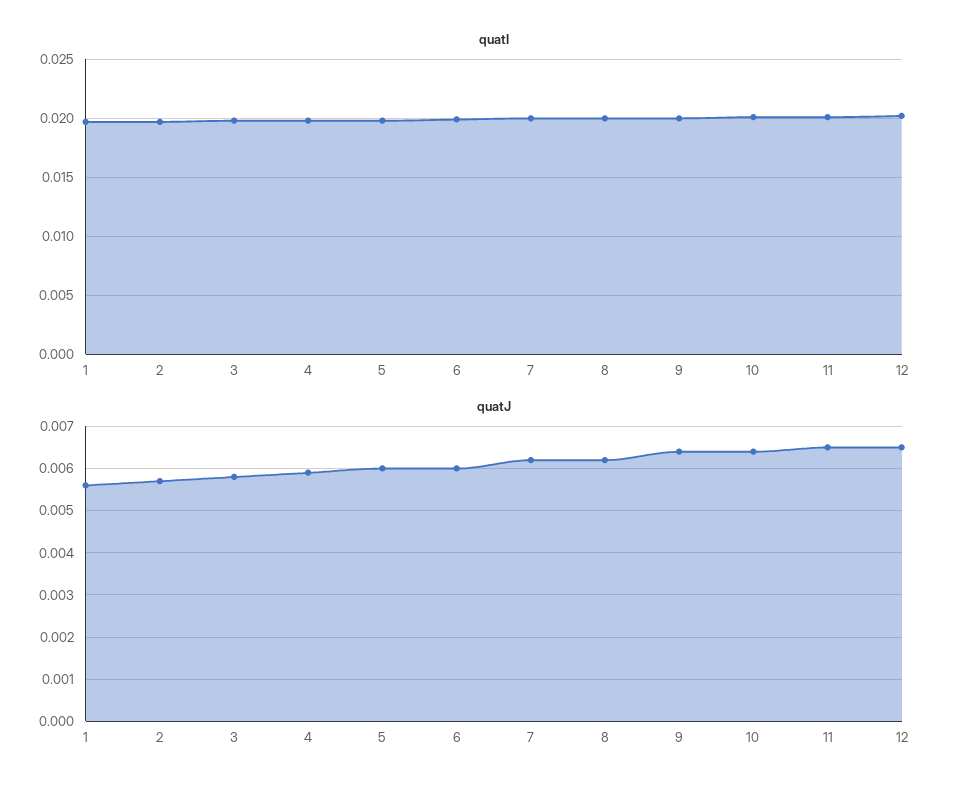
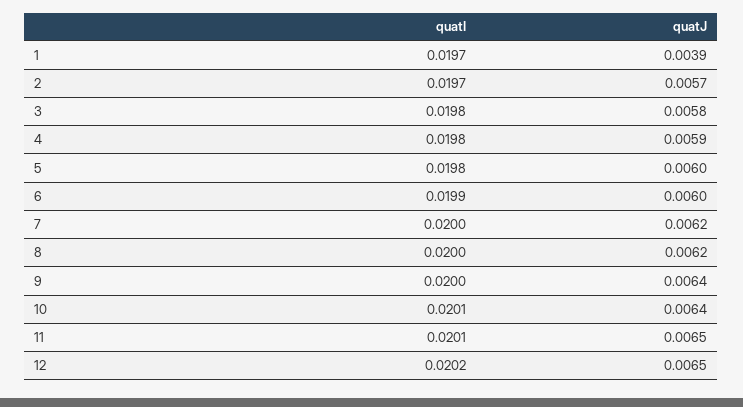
quatJ, 1: 0.0055 -> 0.0039

